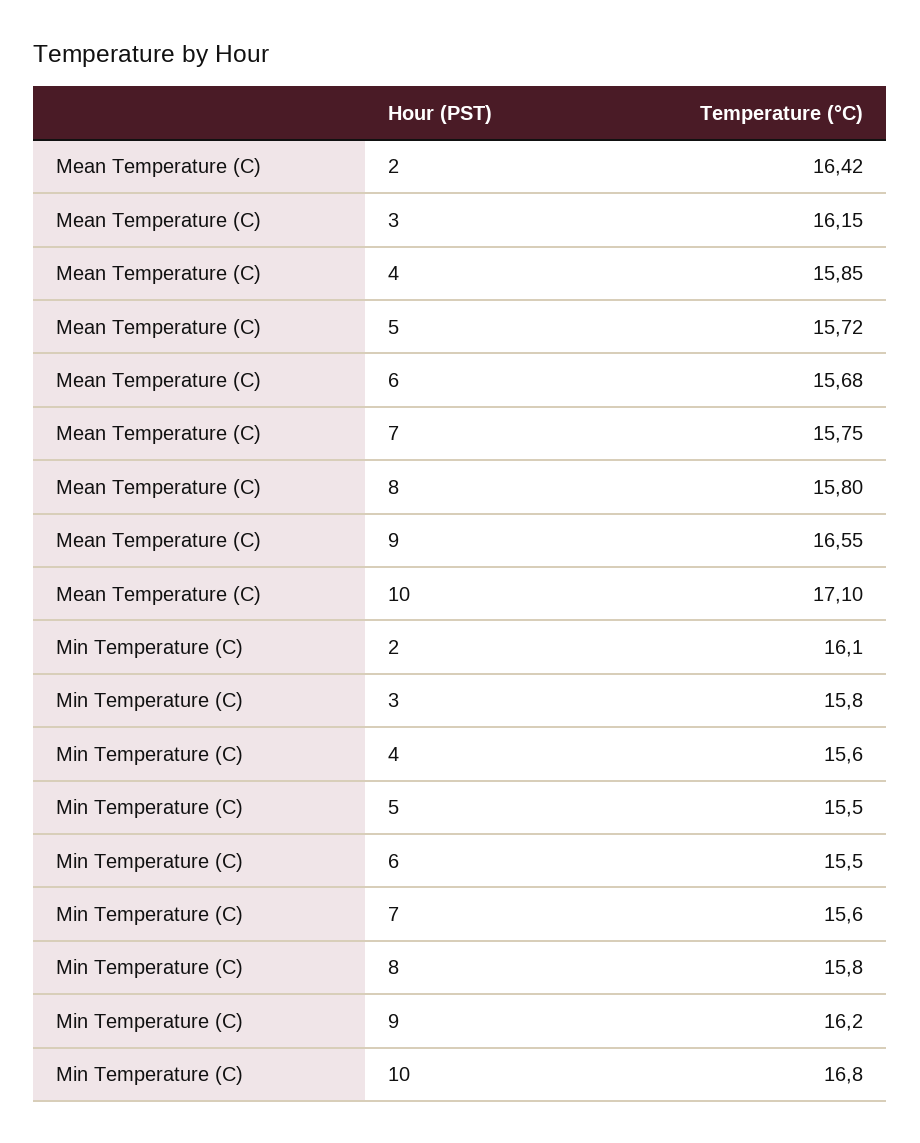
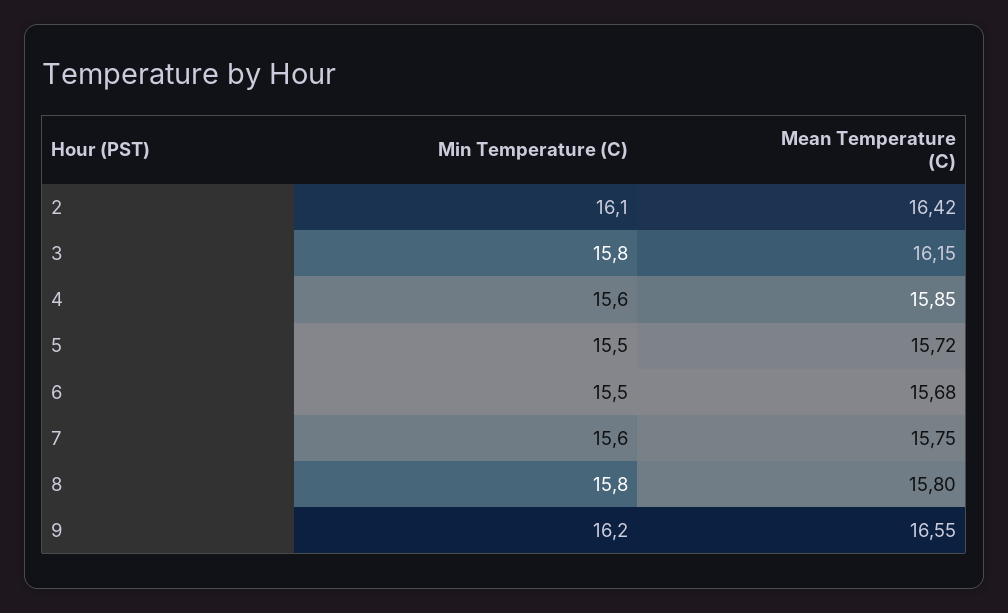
Mean Temperature (C), 10: 17.1 -> none
Min Temperature (C), 10: 16.8 -> none

